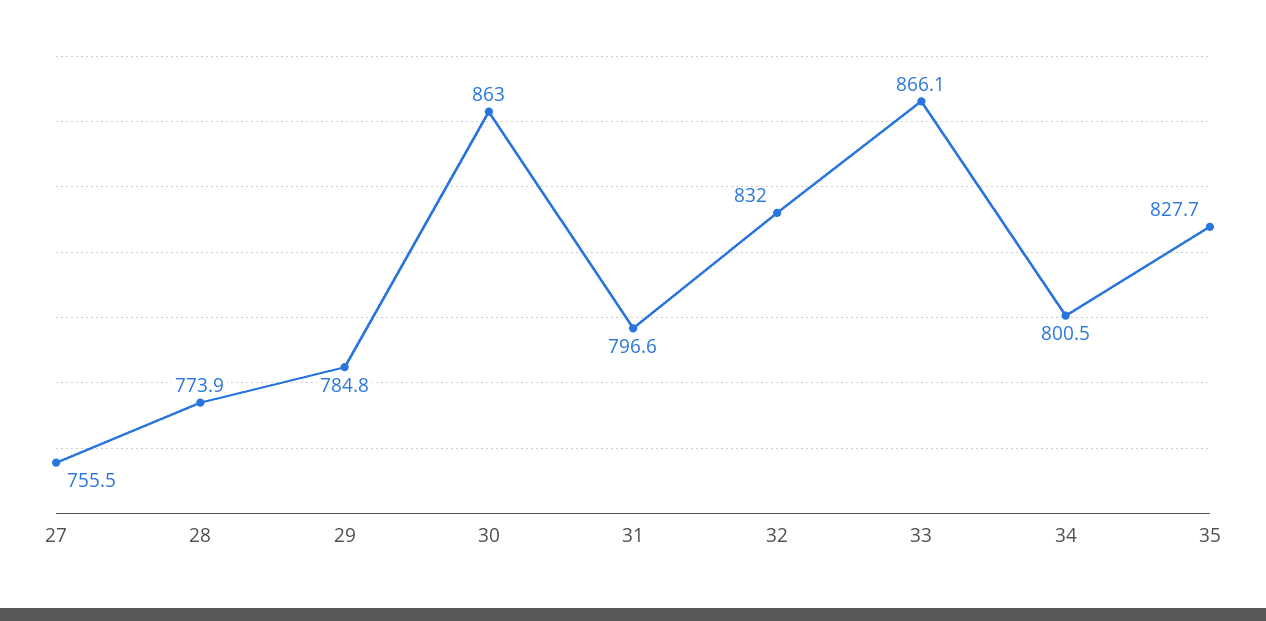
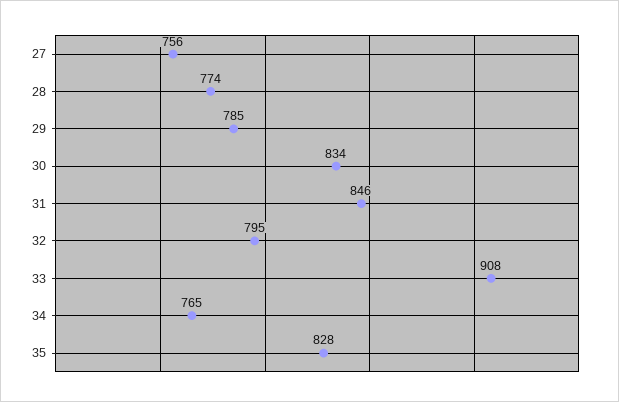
30: 863 -> 834
31: 796.6 -> 846
32: 832 -> 795
33: 866.1 -> 908
34: 800.5 -> 765

